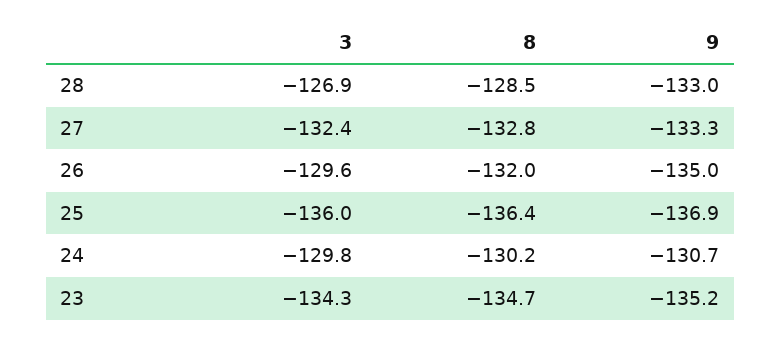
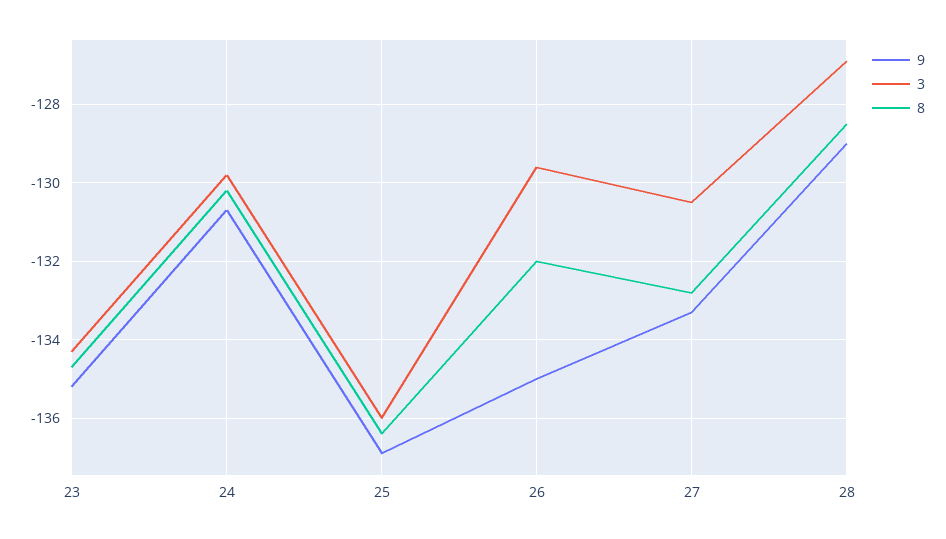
9, 28: -133 -> -129
3, 27: -132.4 -> -130.5

